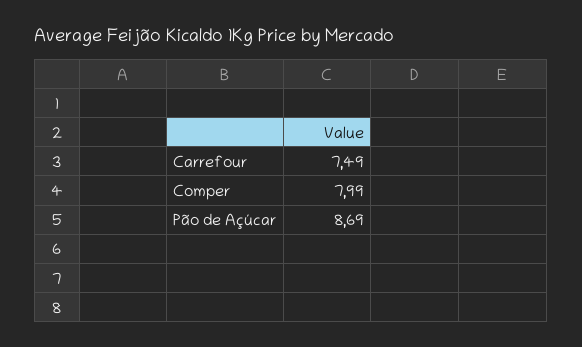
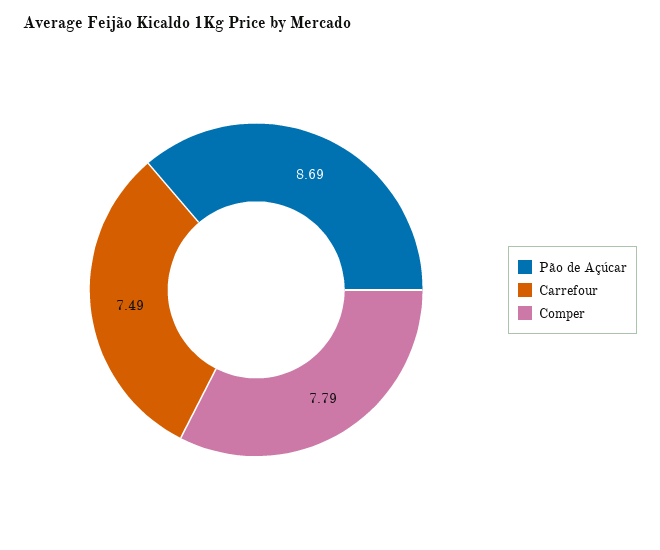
Comper: 7.99 -> 7.79

